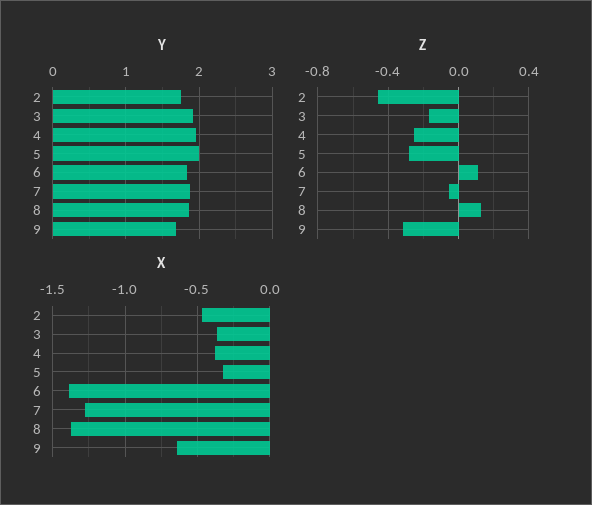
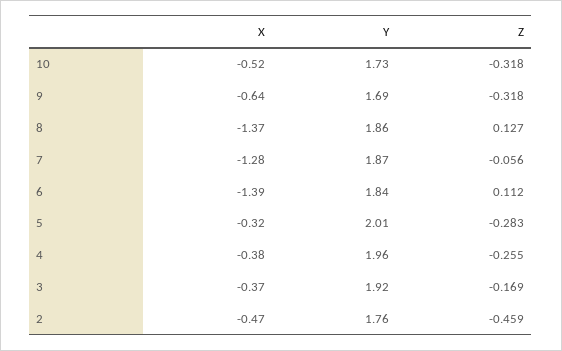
X, 10: none -> -0.52
Y, 10: none -> 1.73
Z, 10: none -> -0.318

